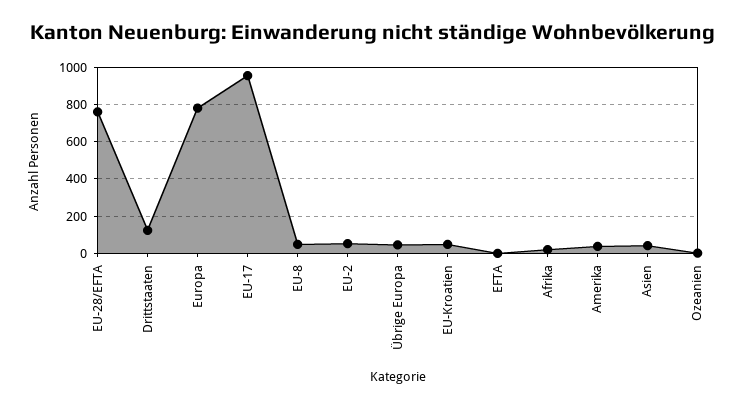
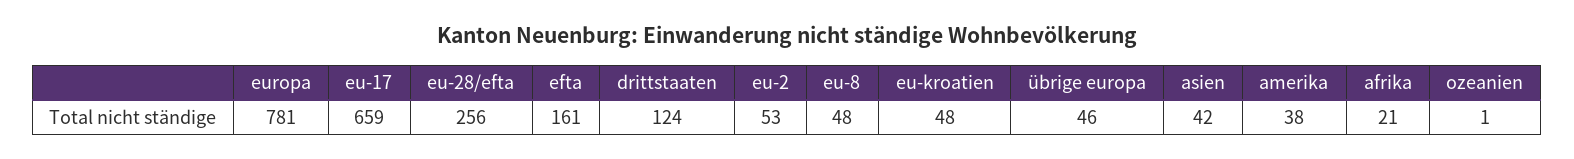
EU-28/EFTA: 750 -> 256
EU-17: 950 -> 659
EFTA: 0 -> 161

